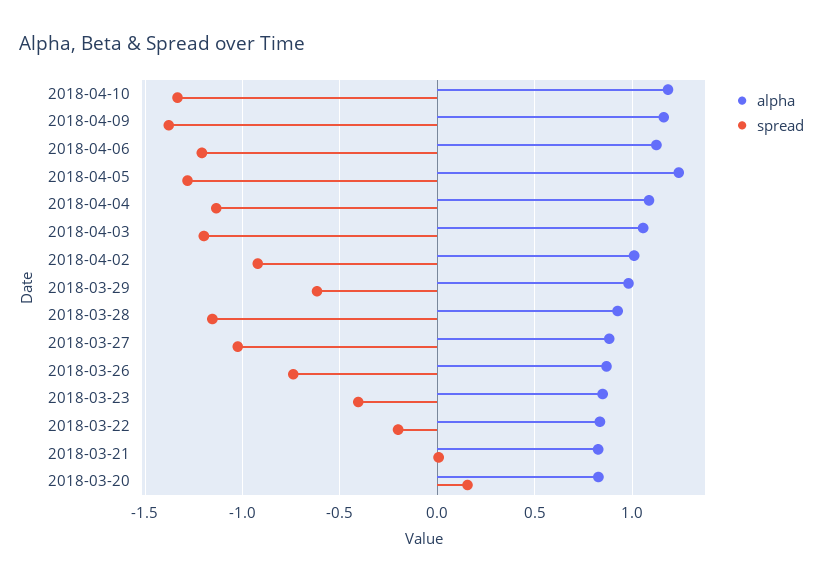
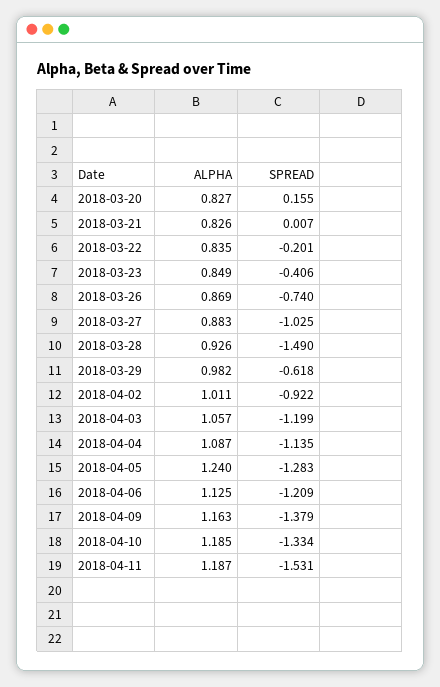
spread, 2018-03-28: -1.15 -> -1.49
alpha, 2018-04-11: none -> 1.187
spread, 2018-04-11: none -> -1.531

